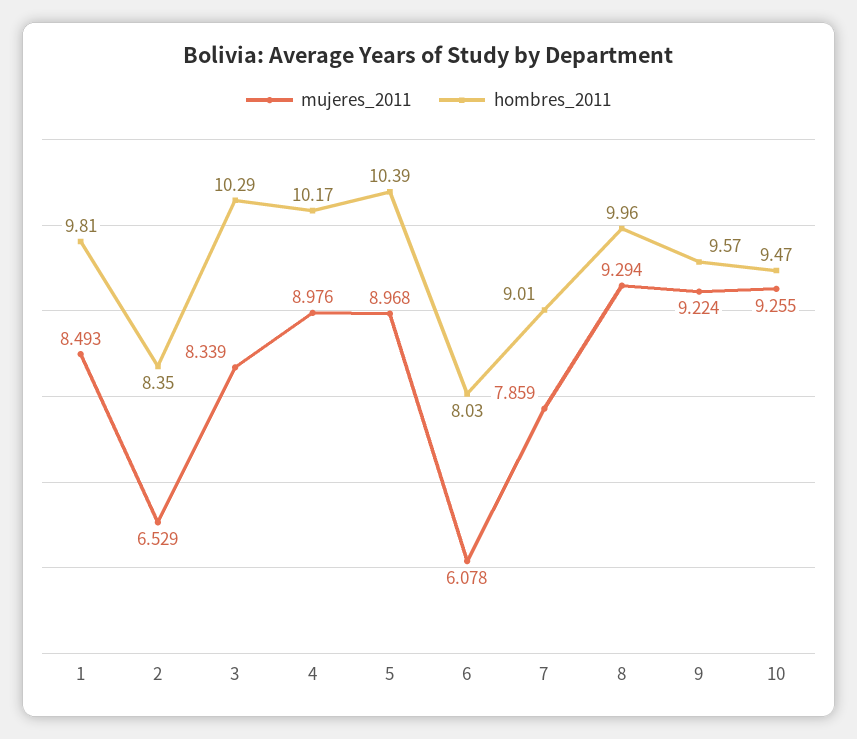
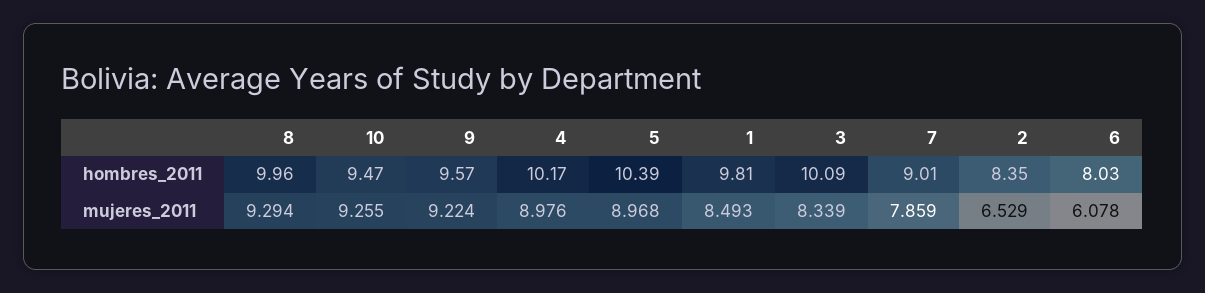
hombres_2011, 3: 10.29 -> 10.09

